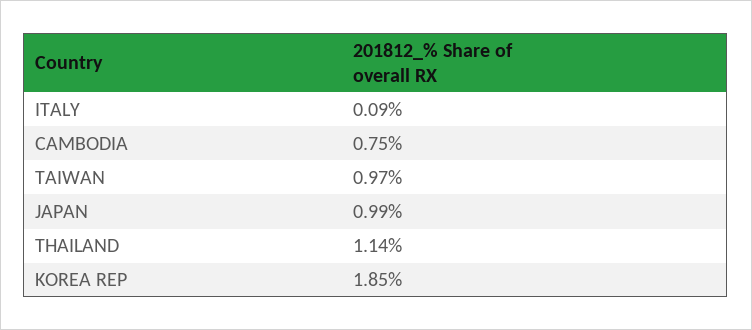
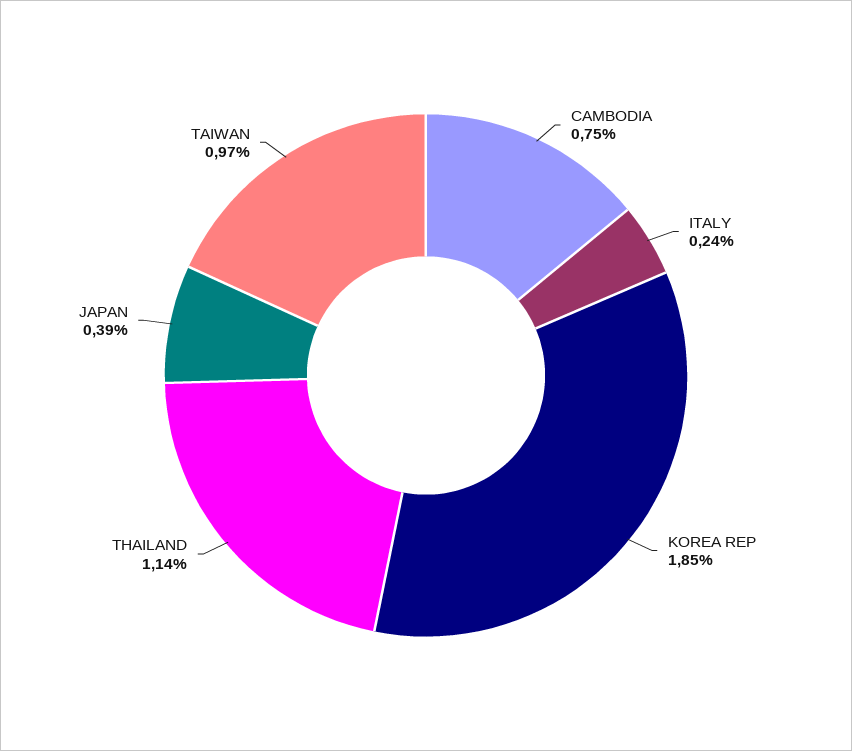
ITALY: 0.09 -> 0.24
JAPAN: 0.99 -> 0.39

